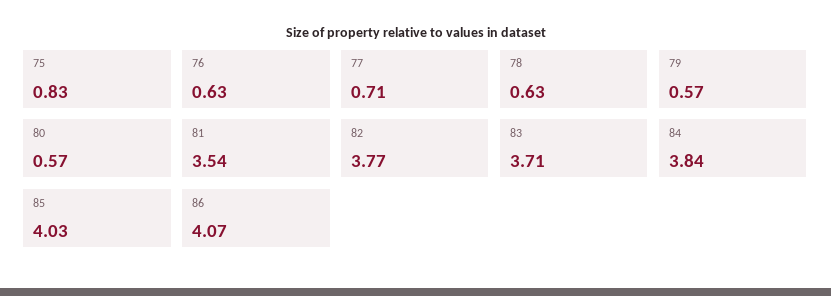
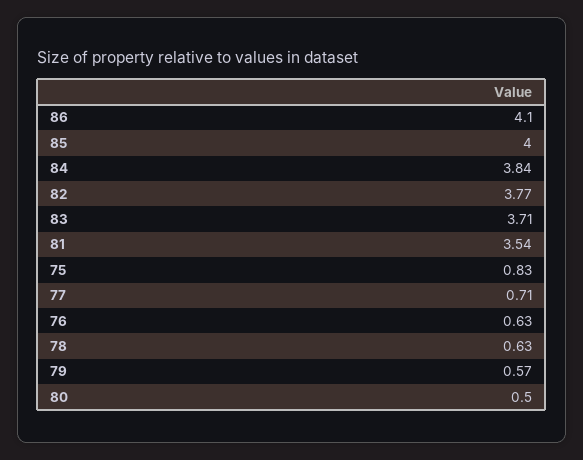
80: 0.57 -> 0.5
85: 4.03 -> 4
86: 4.07 -> 4.1

